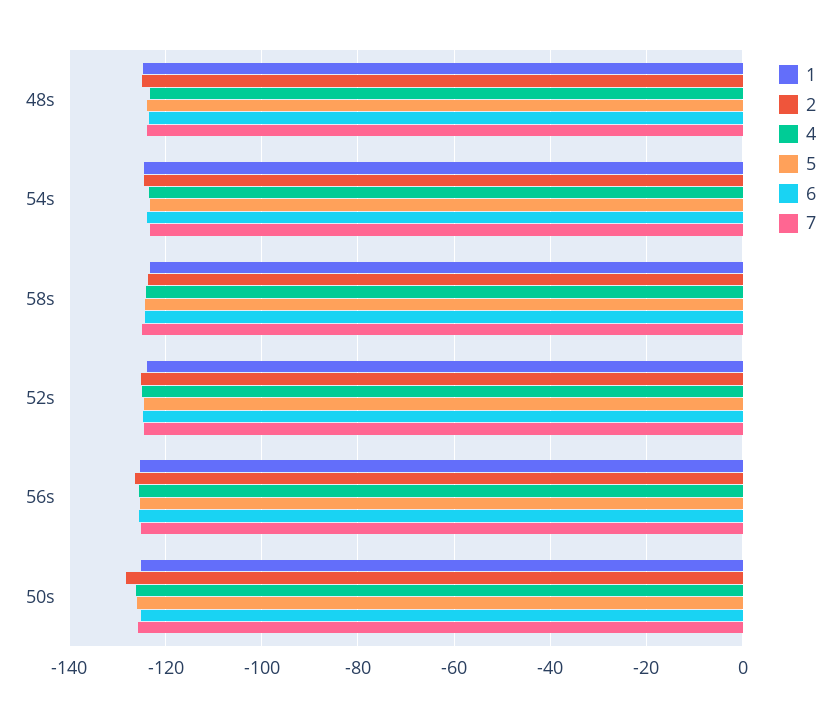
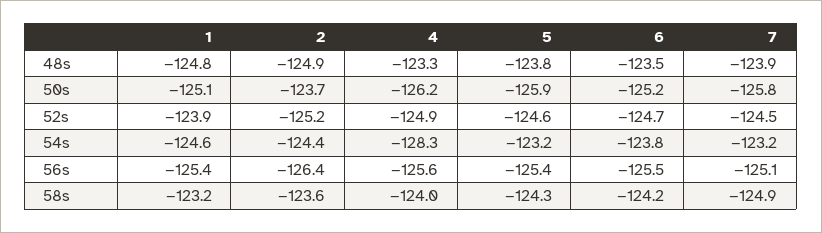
4, 54s: -124 -> -128.3
2, 50s: -128 -> -123.7

